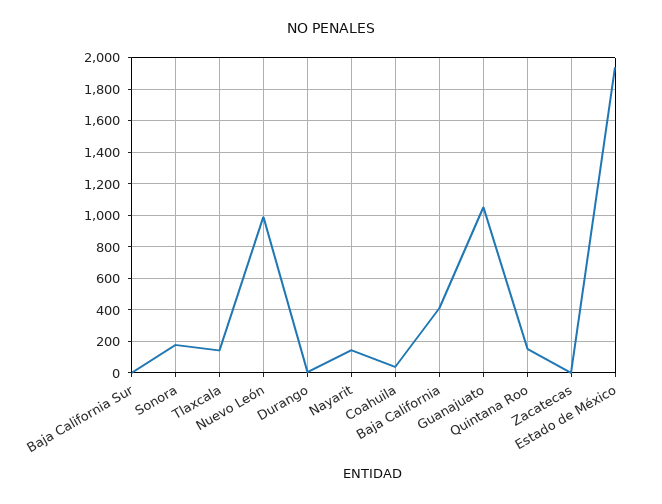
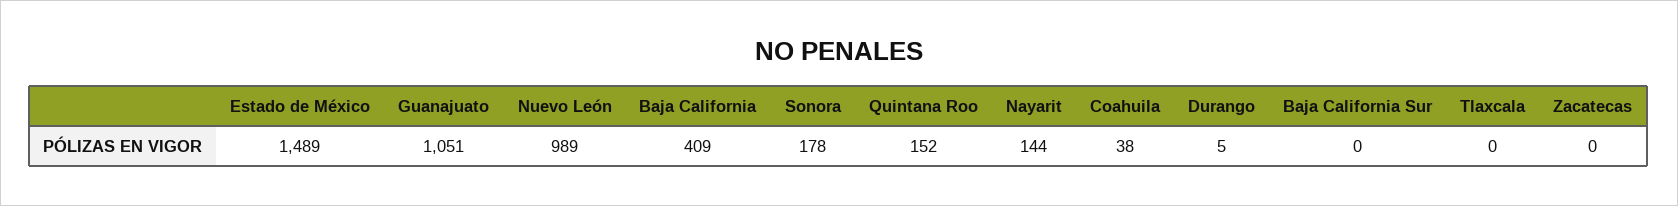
Tlaxcala: 150 -> 0
Estado de México: 1950 -> 1489

